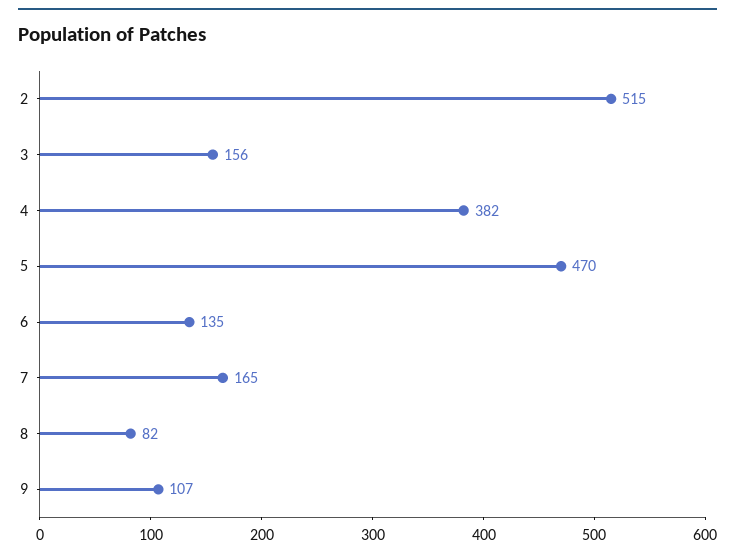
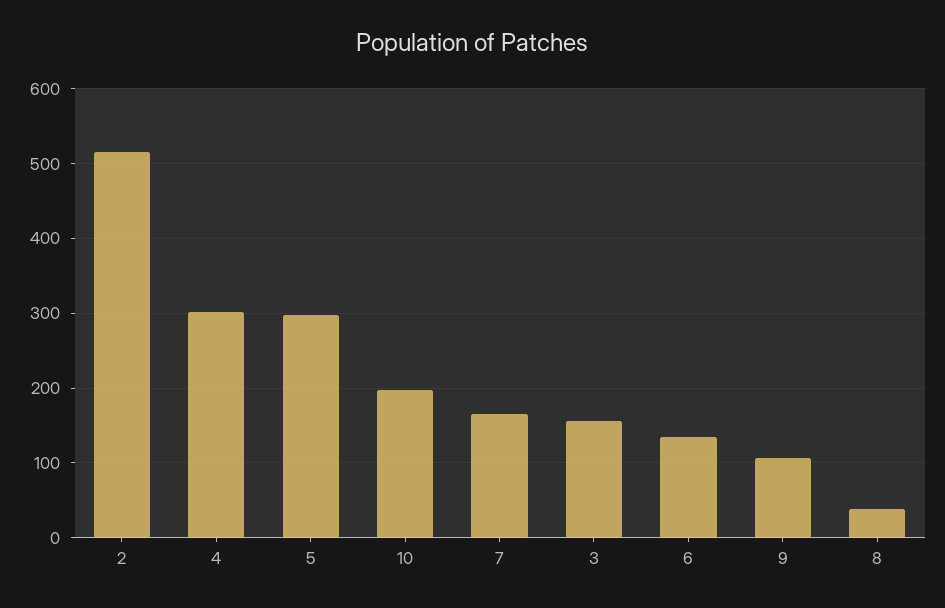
4: 382 -> 300
5: 470 -> 300
8: 82 -> 40
10: none -> 200

